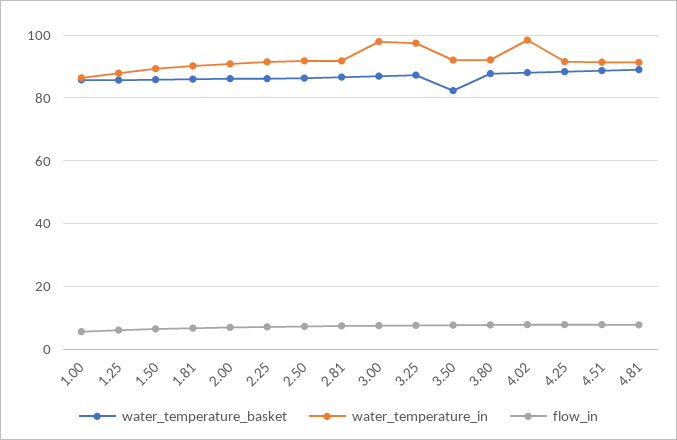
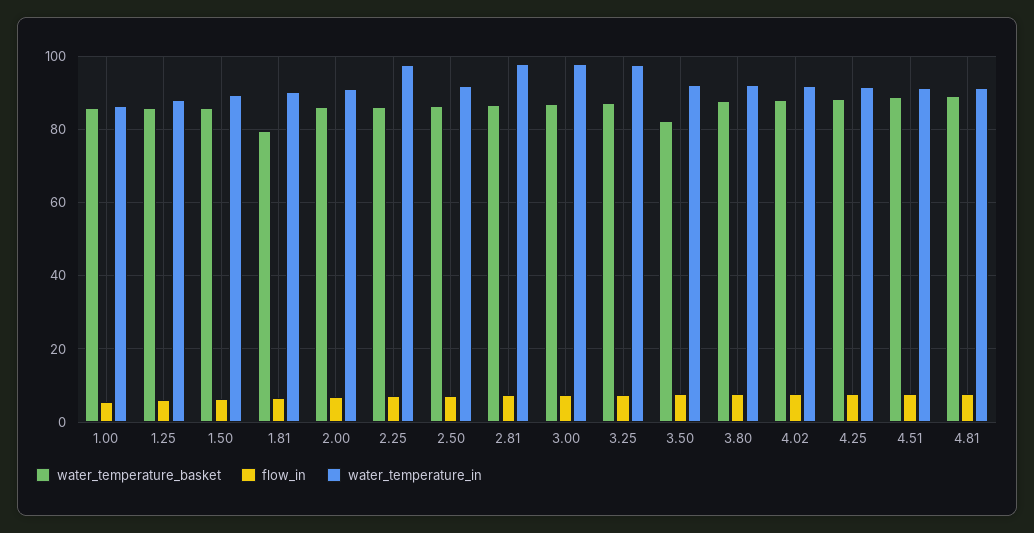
water_temperature_basket, 1.81: 86 -> 80
water_temperature_in, 2.25: 92 -> 98
water_temperature_in, 2.81: 92 -> 98
water_temperature_in, 4.02: 98 -> 92

